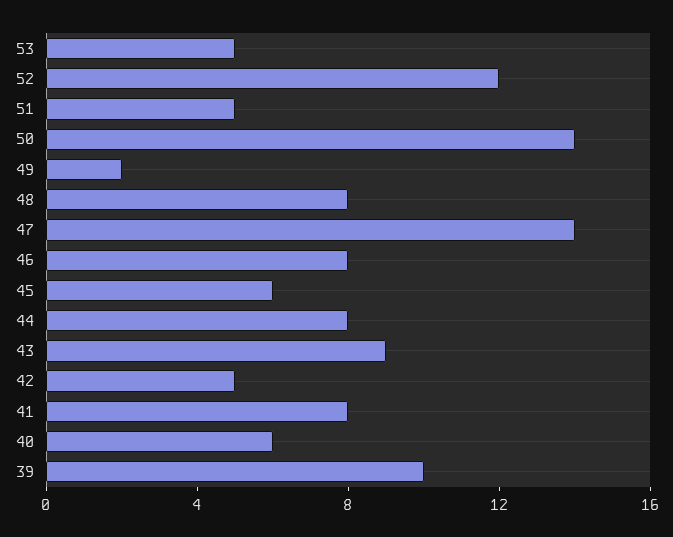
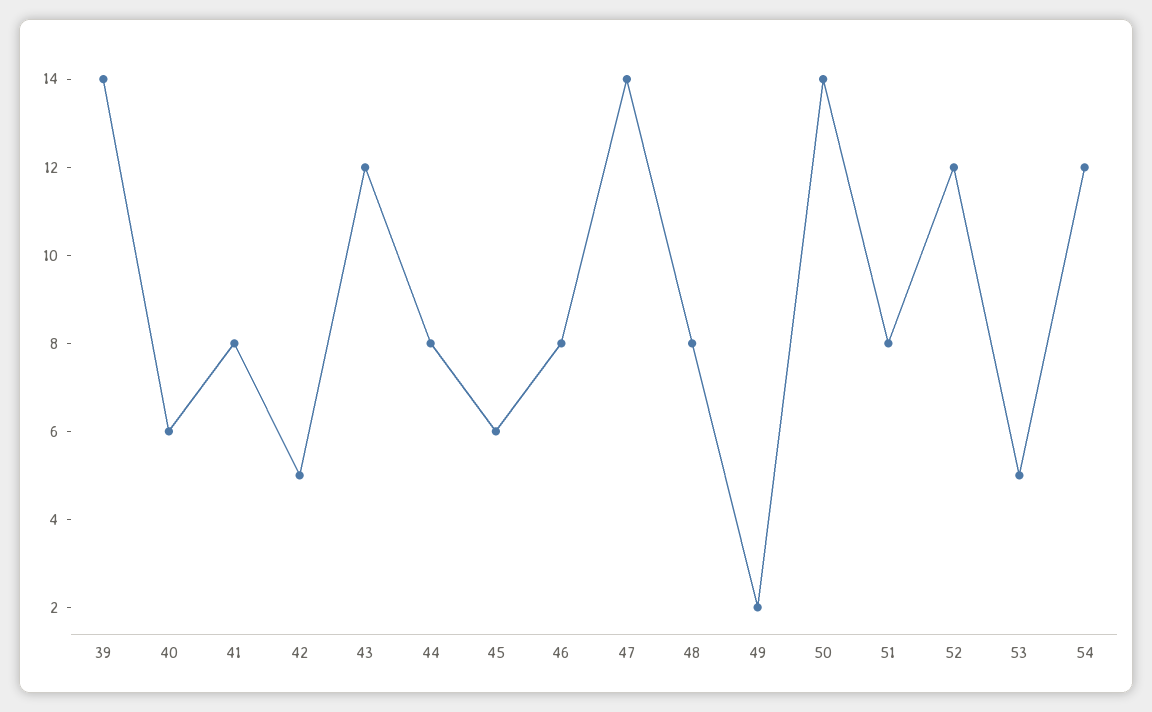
51: 5 -> 8
43: 9 -> 12
39: 10 -> 14
54: none -> 12

